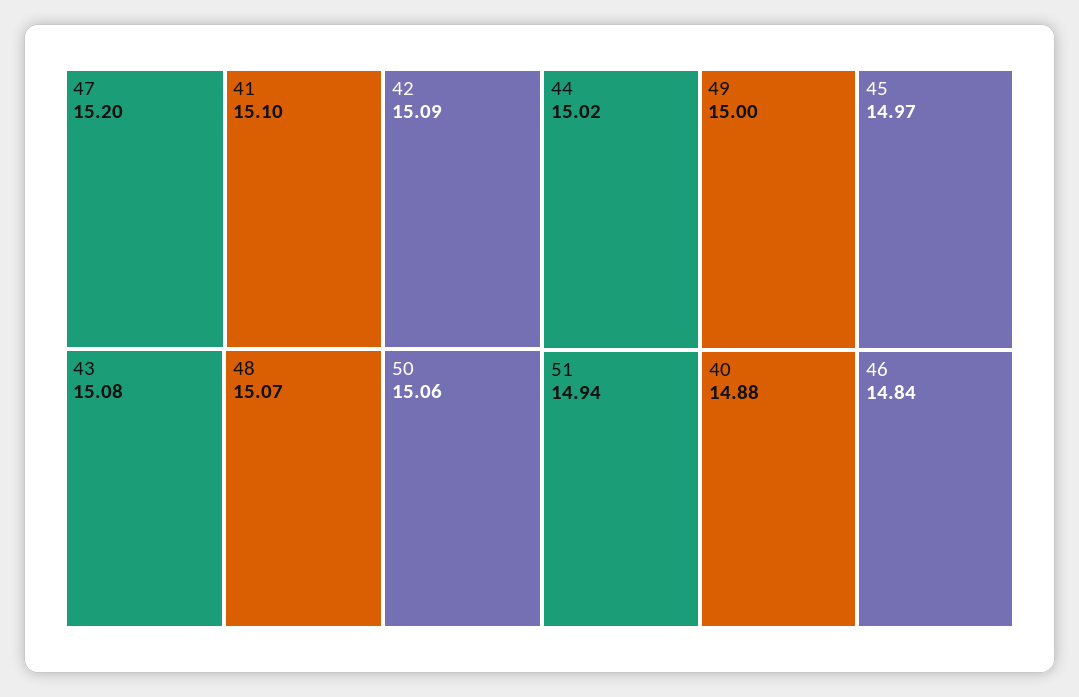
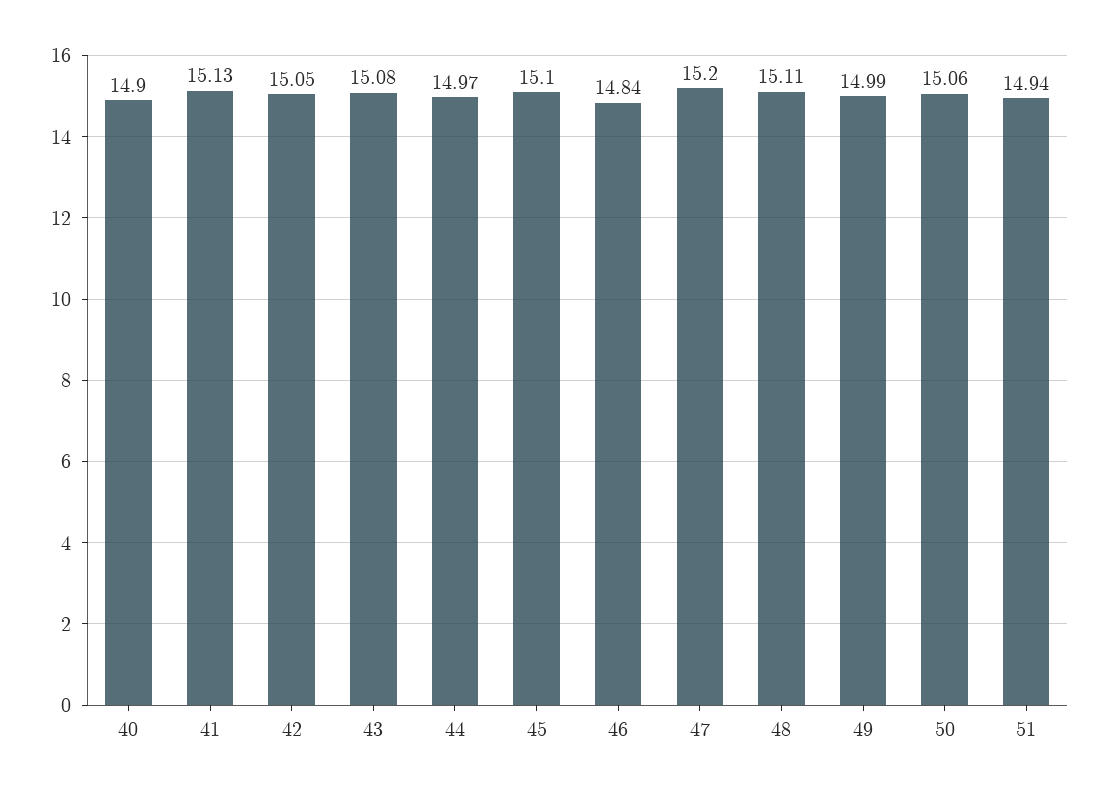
41: 15.1 -> 15.13
42: 15.09 -> 15.05
48: 15.07 -> 15.11
44: 15.02 -> 14.97
49: 15 -> 14.99
45: 14.97 -> 15.1
40: 14.88 -> 14.9

